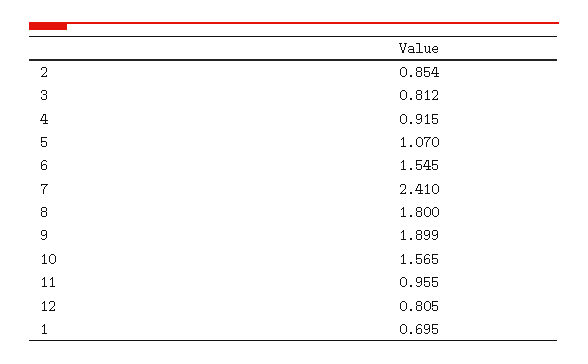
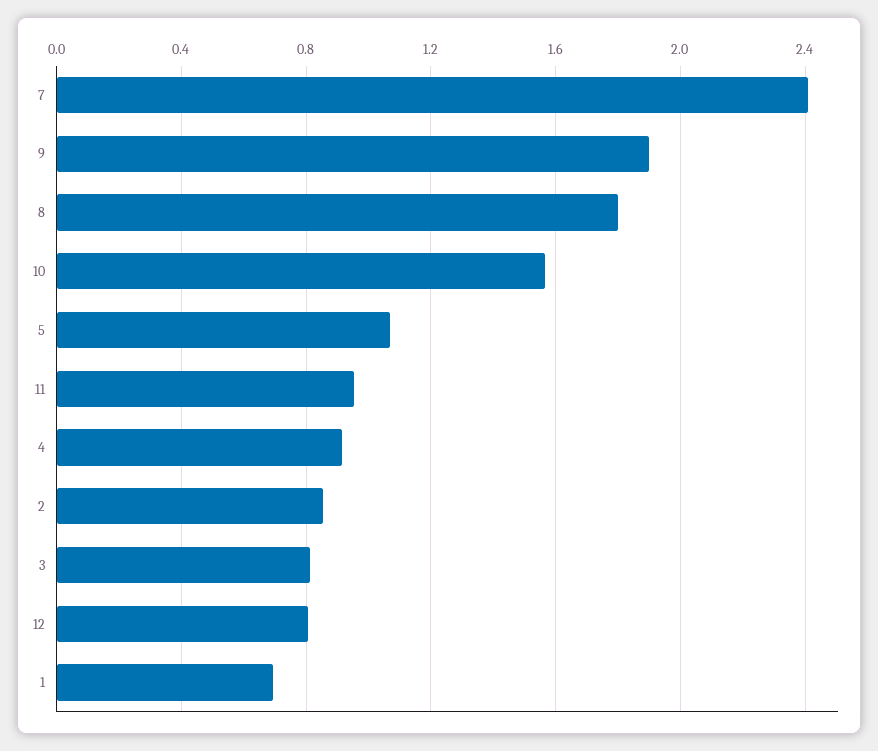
6: 1.545 -> none

